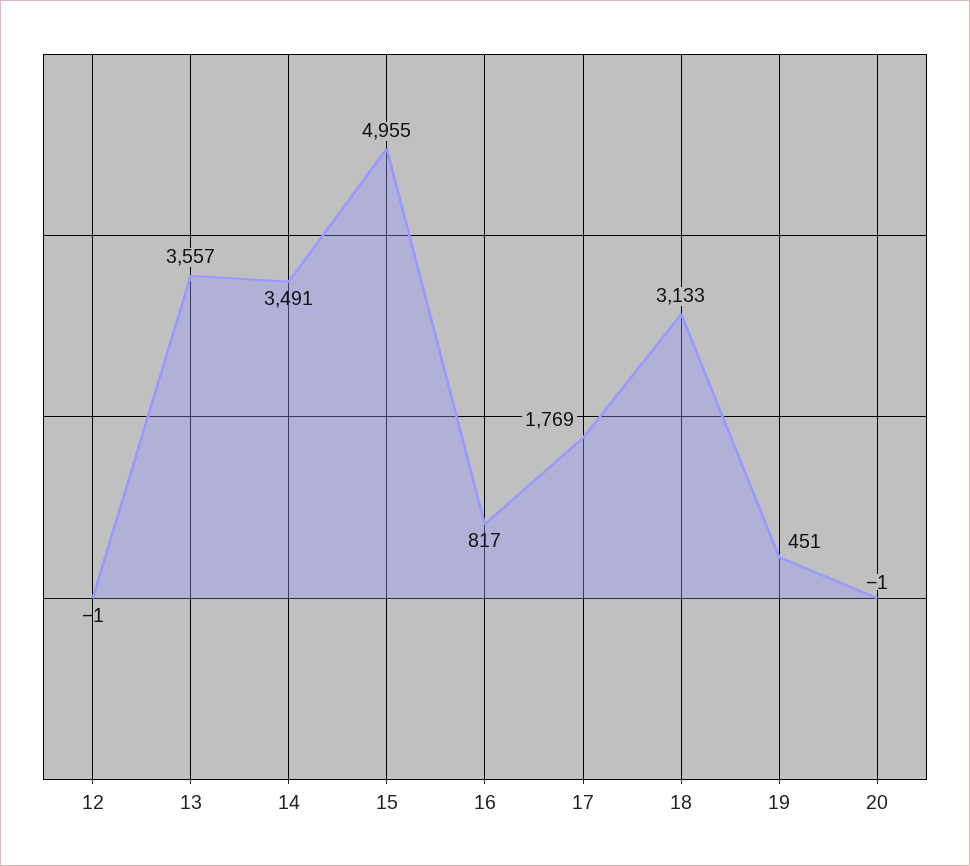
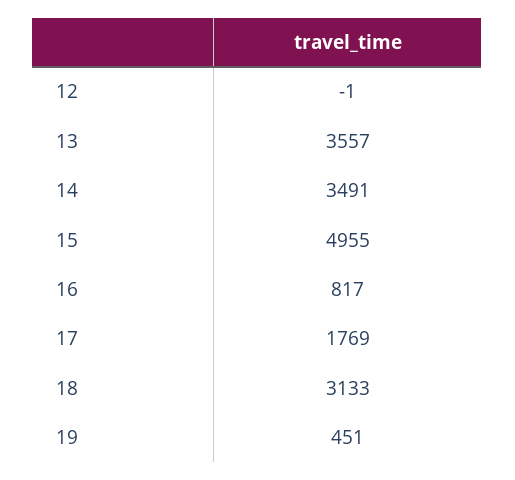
20: -1 -> none

